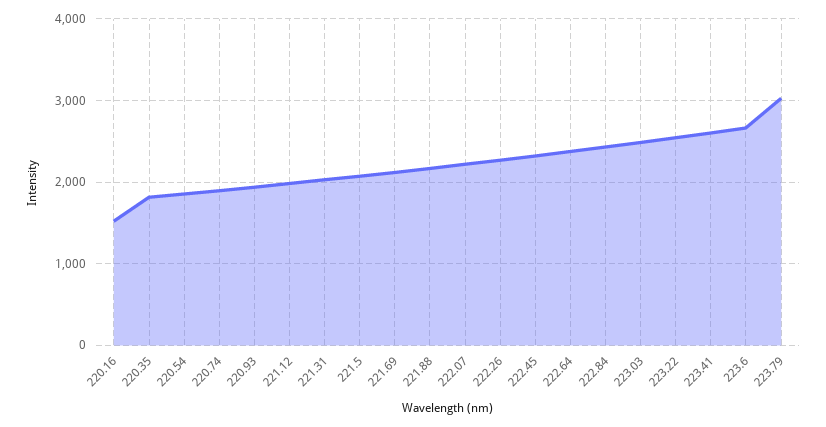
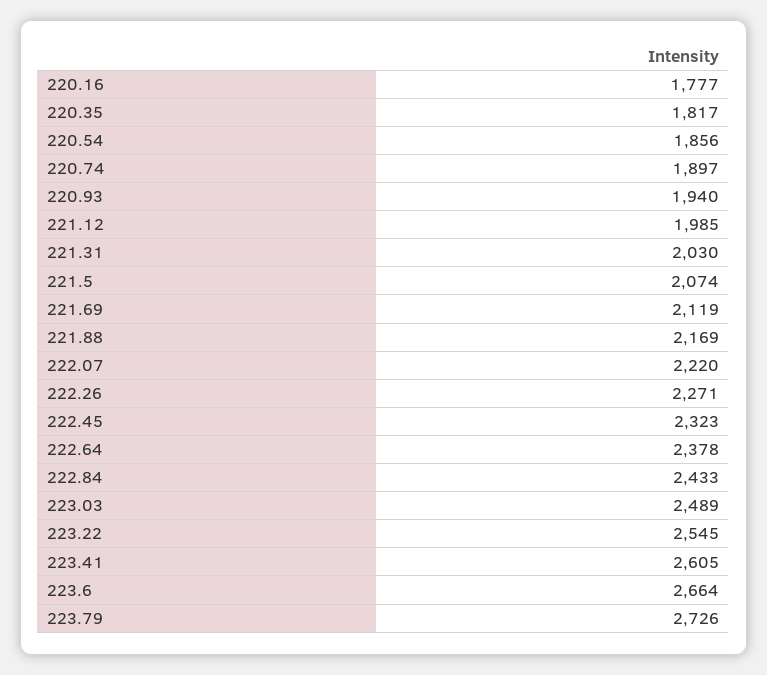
220.16: 1500 -> 1777
223.79: 3000 -> 2726

